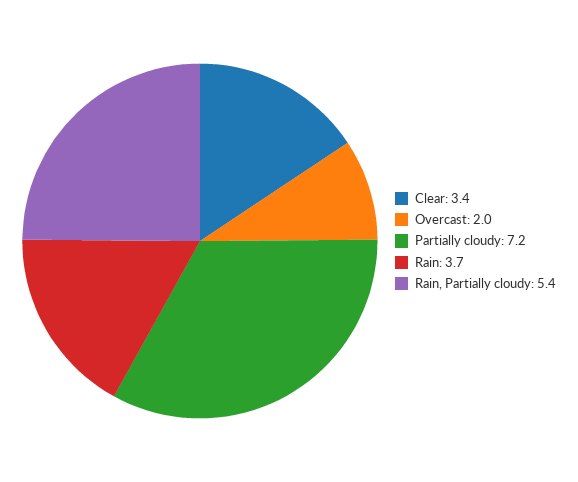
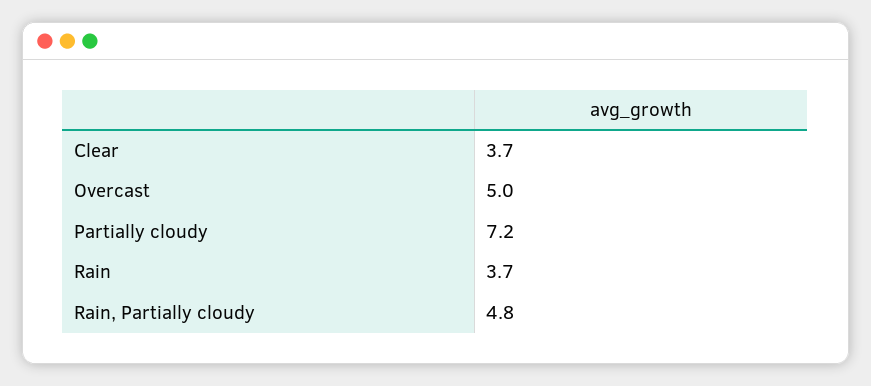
Clear: 3.4 -> 3.7
Overcast: 2 -> 5
Rain, Partially cloudy: 5.4 -> 4.8

